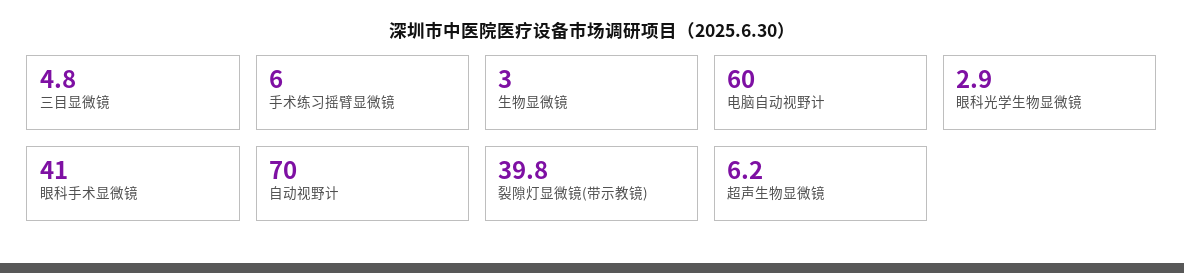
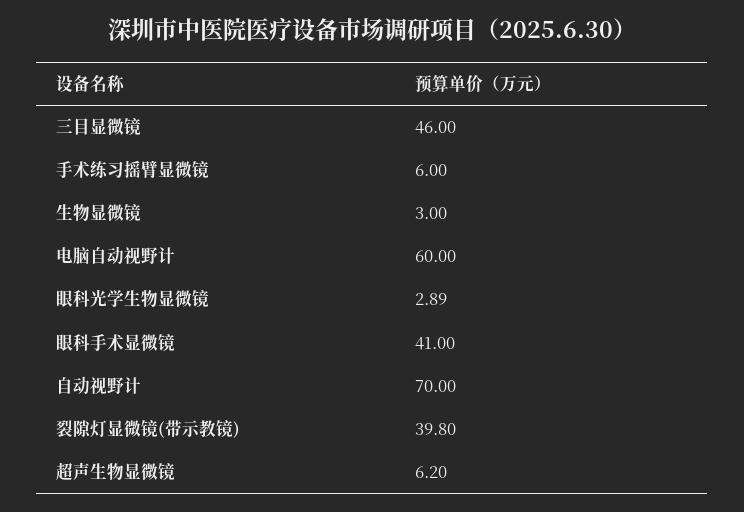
三目显微镜: 4.8 -> 46

